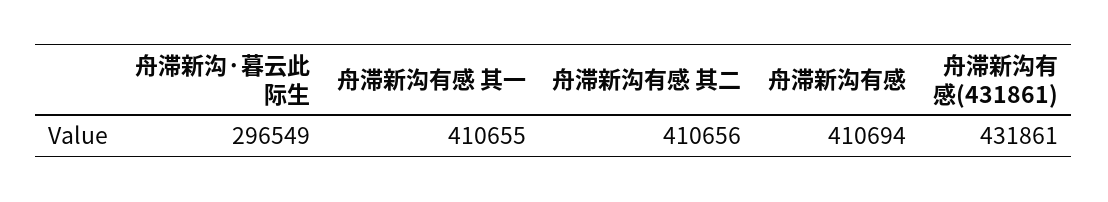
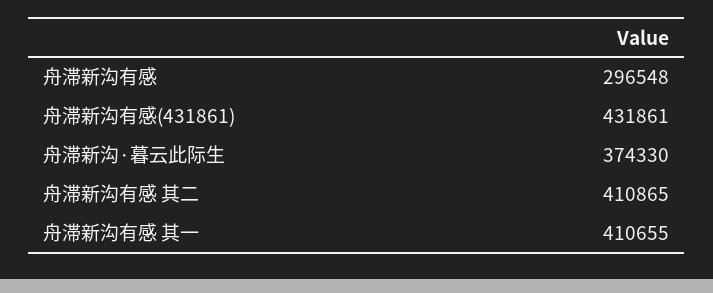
舟滞新沟·暮云此际生: 296549 -> 374330
舟滞新沟有感 其二: 410656 -> 410865
舟滞新沟有感: 410694 -> 296548

